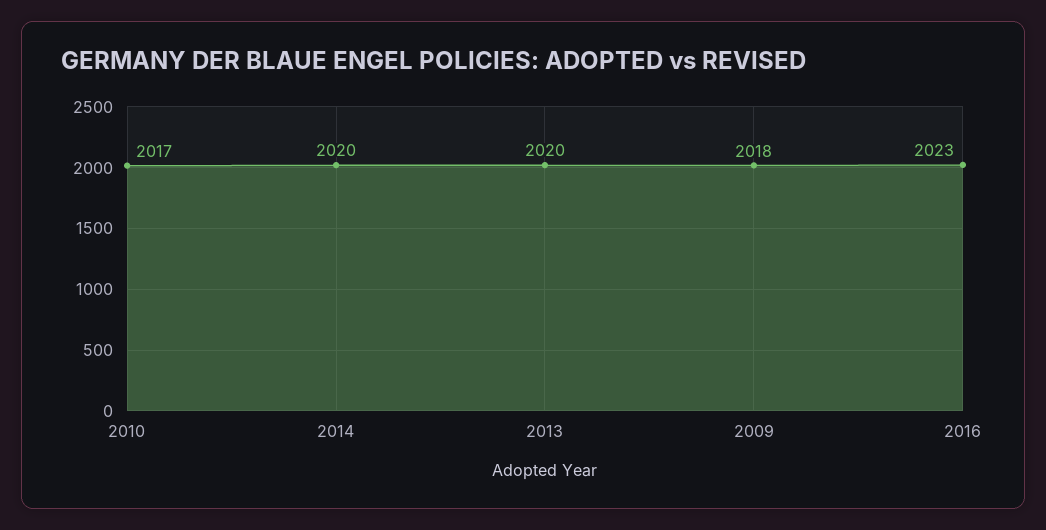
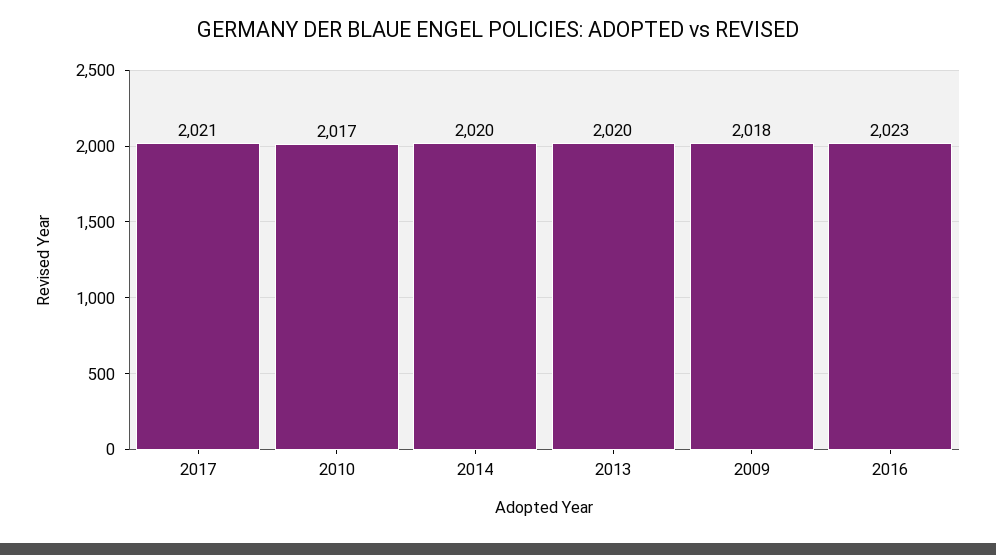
2017: none -> 2021

